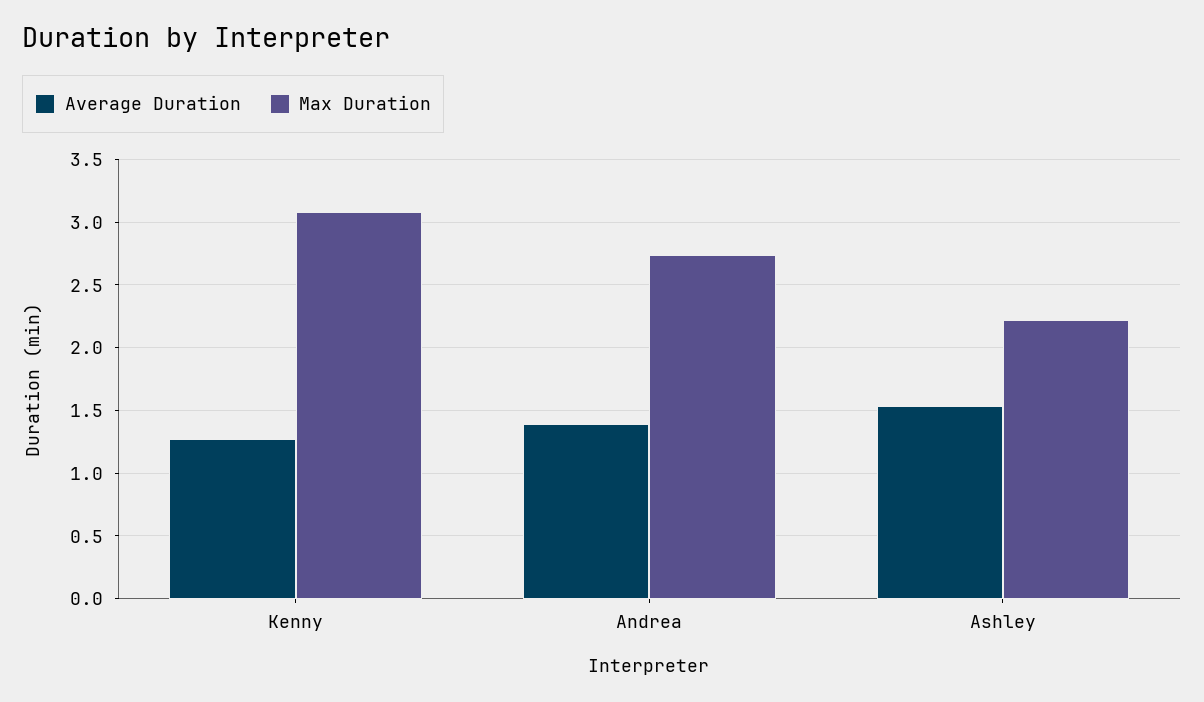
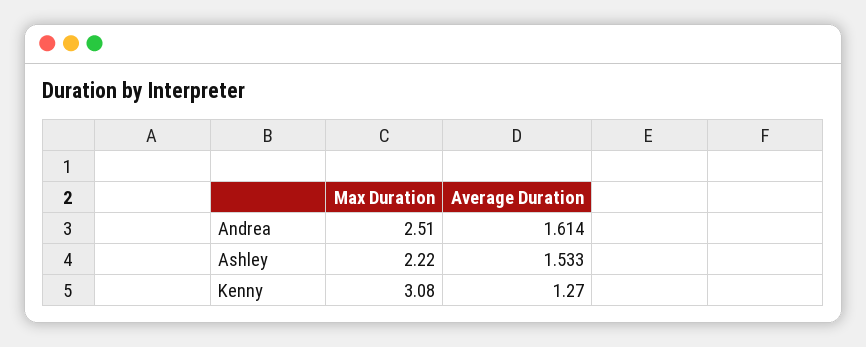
Average Duration, Andrea: 1.4 -> 1.614
Max Duration, Andrea: 2.75 -> 2.51

